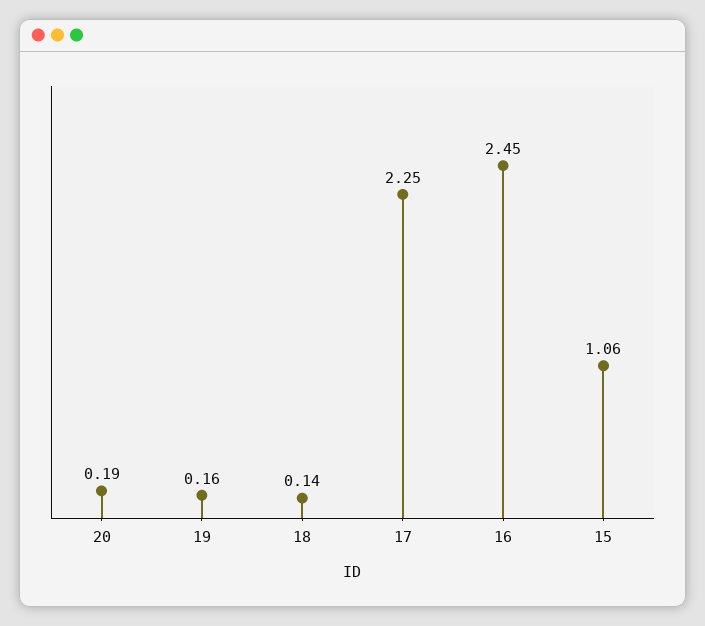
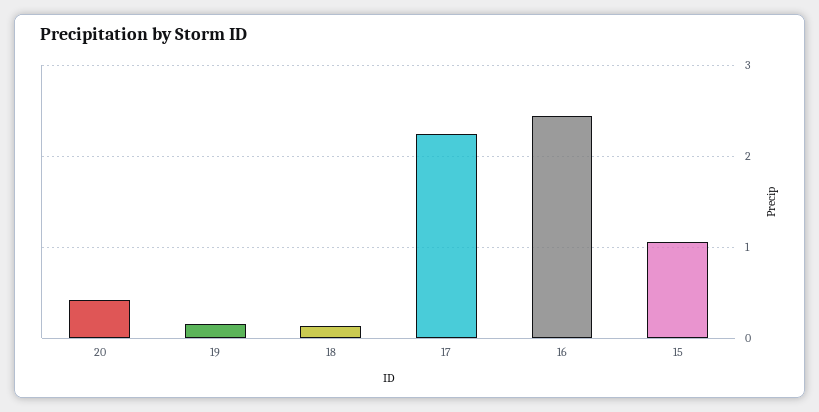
20: 0.19 -> 0.4

